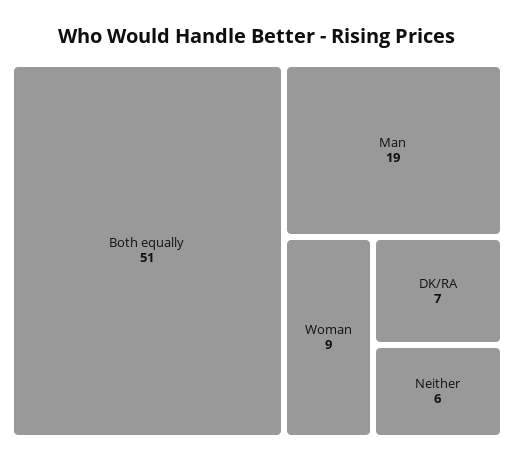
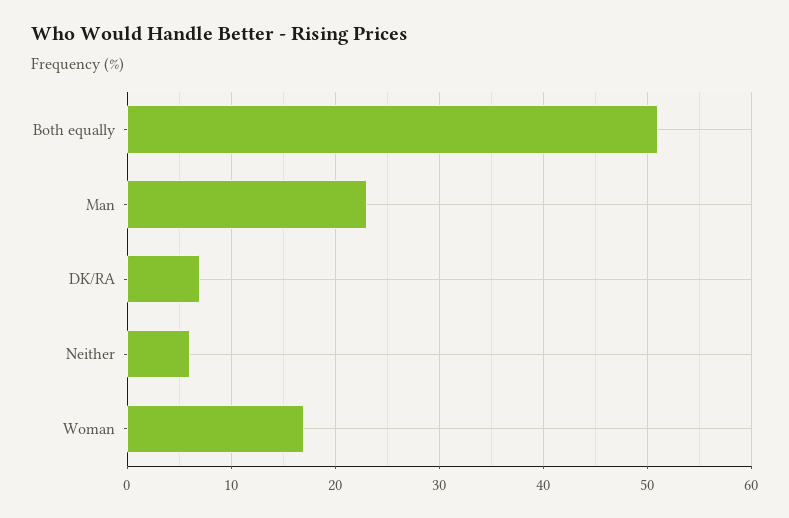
Man: 19 -> 23
Woman: 9 -> 17

